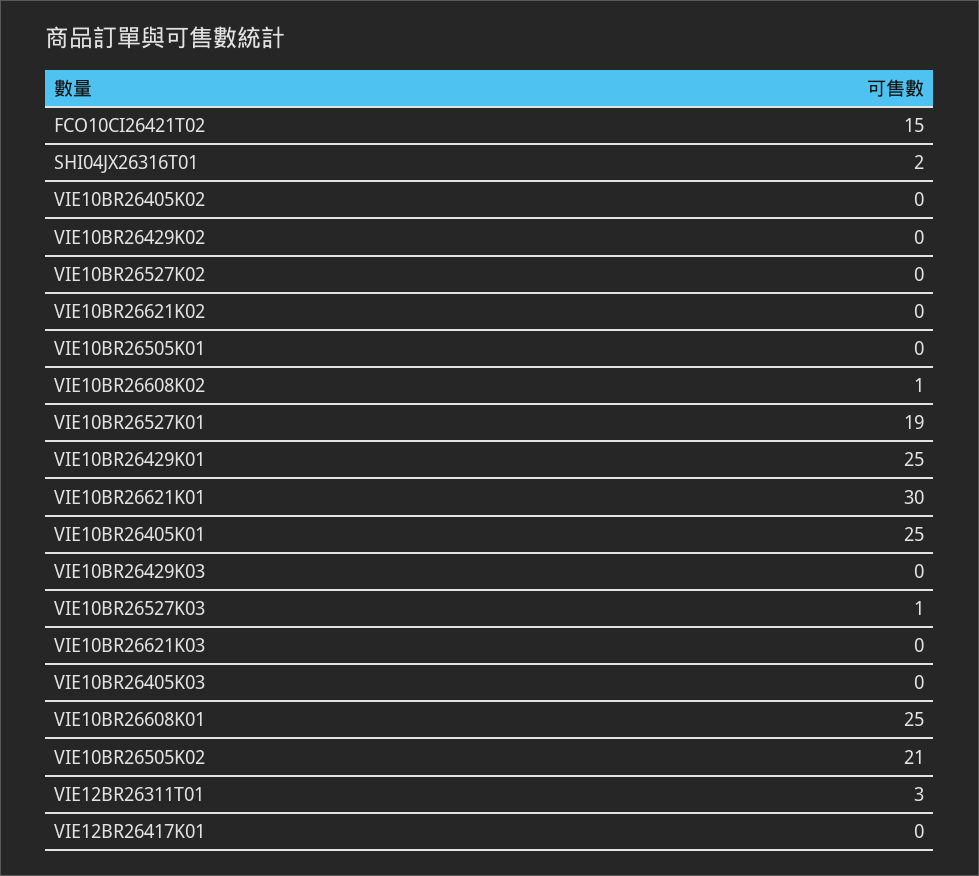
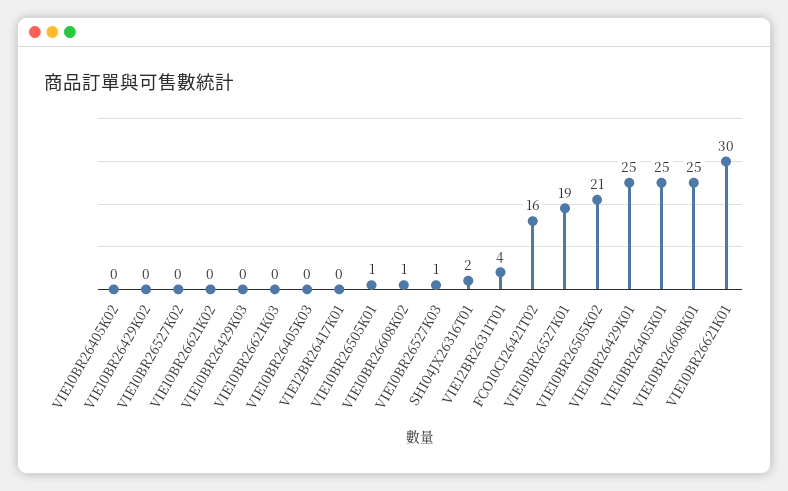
FCO10CI26421T02: 15 -> 16
VIE10BR26505K01: 0 -> 1
VIE12BR26311T01: 3 -> 4

